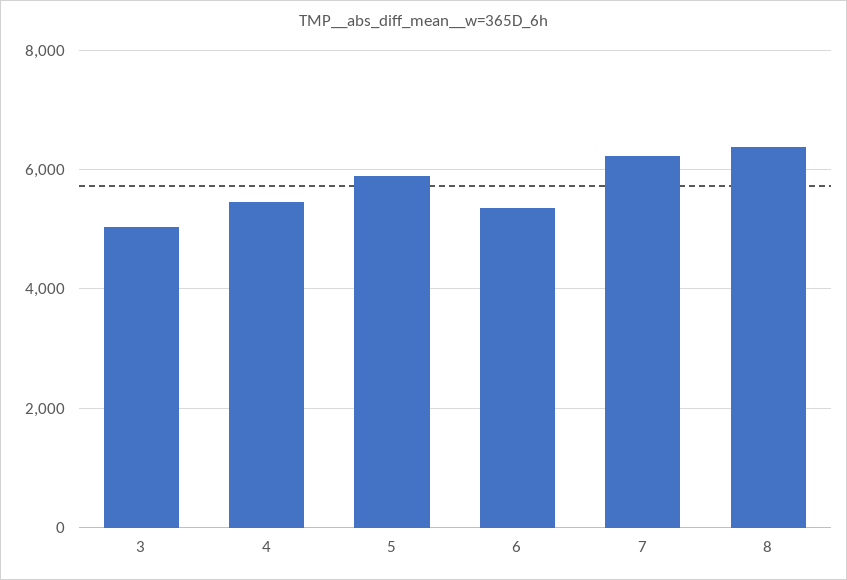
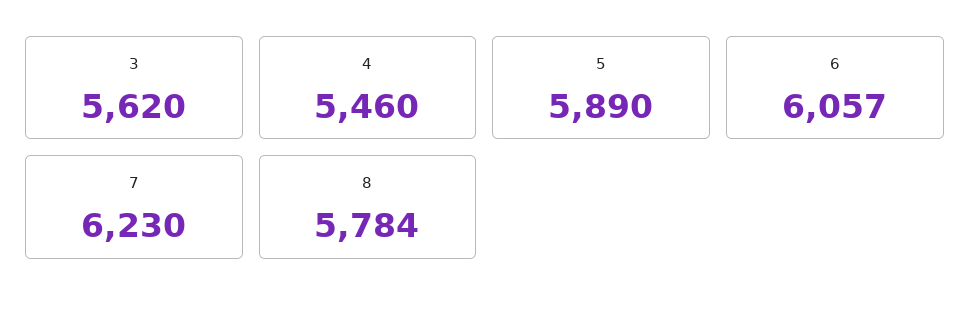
3: 5000 -> 5620
6: 5400 -> 6057
8: 6400 -> 5784

